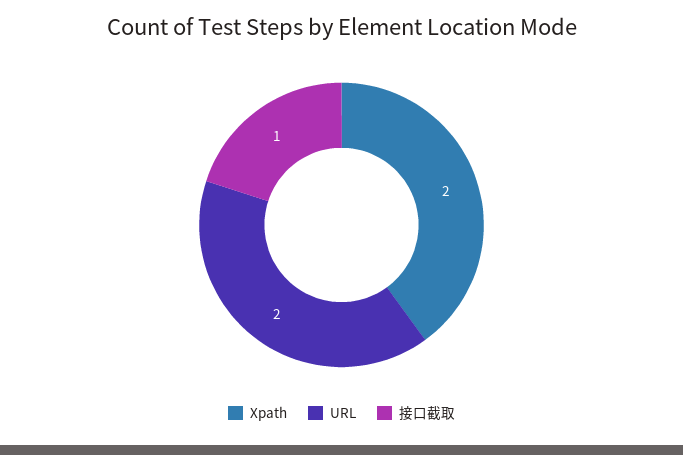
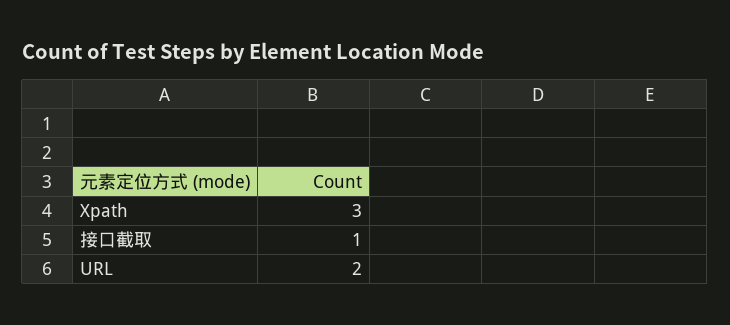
Xpath: 2 -> 3

